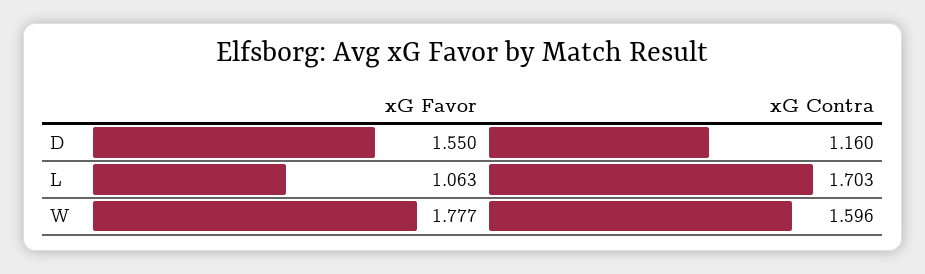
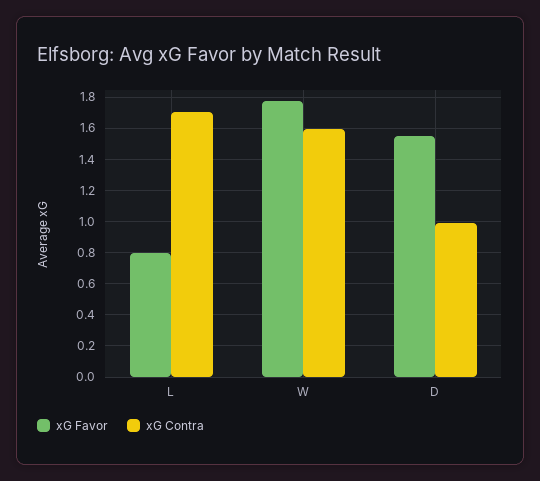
xG Contra, D: 1.16 -> 1
xG Favor, L: 1.063 -> 0.8

